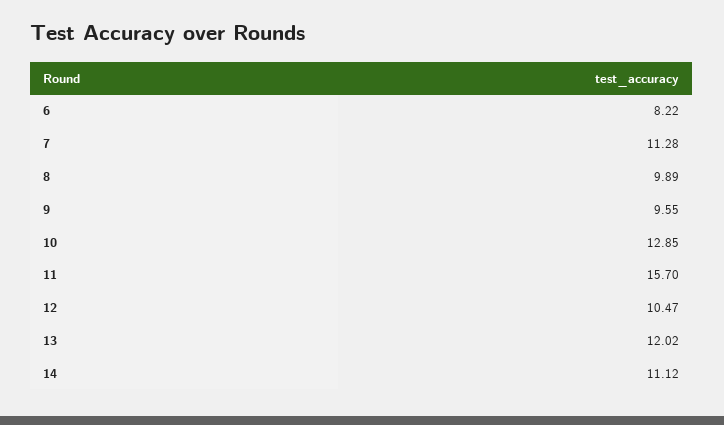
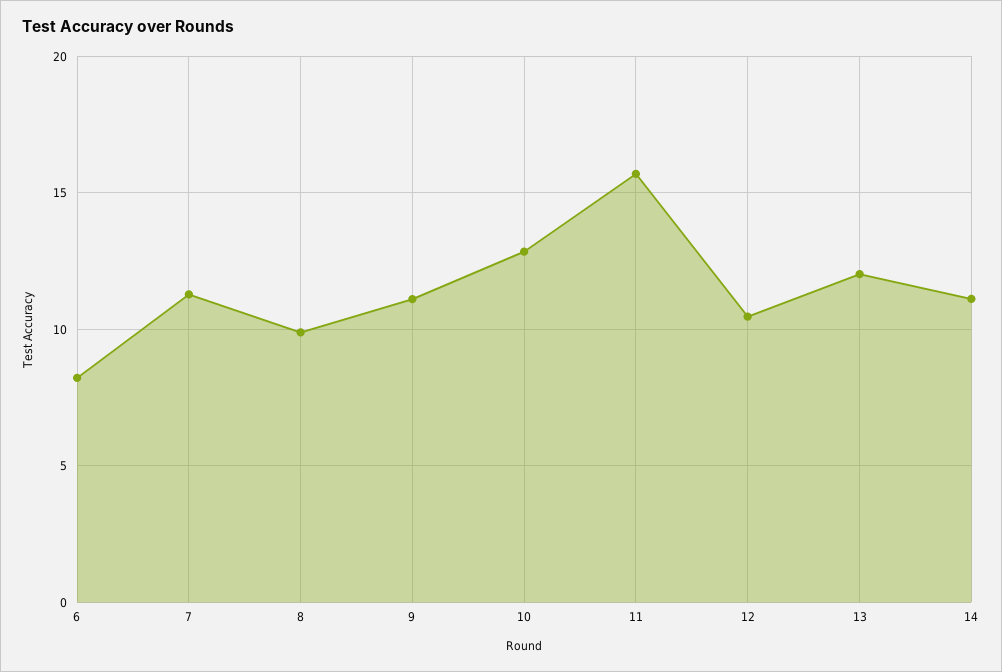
9: 9.55 -> 11

